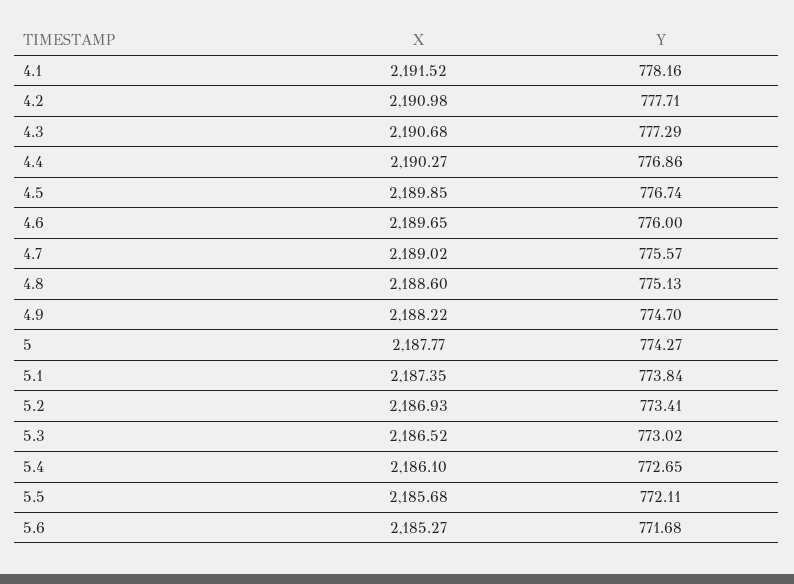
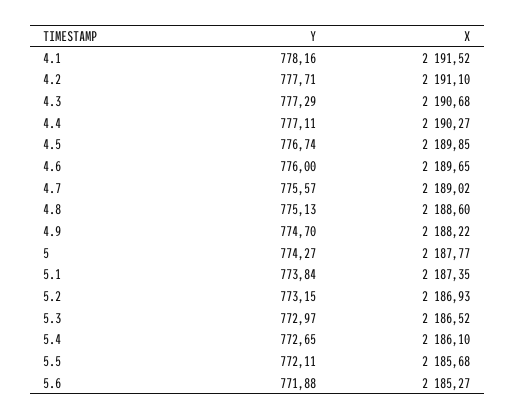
X, 4.2: 2190.98 -> 2191.1
Y, 4.4: 776.86 -> 777.11
Y, 5.2: 773.41 -> 773.15
Y, 5.3: 773.02 -> 772.97
Y, 5.6: 771.68 -> 771.88

